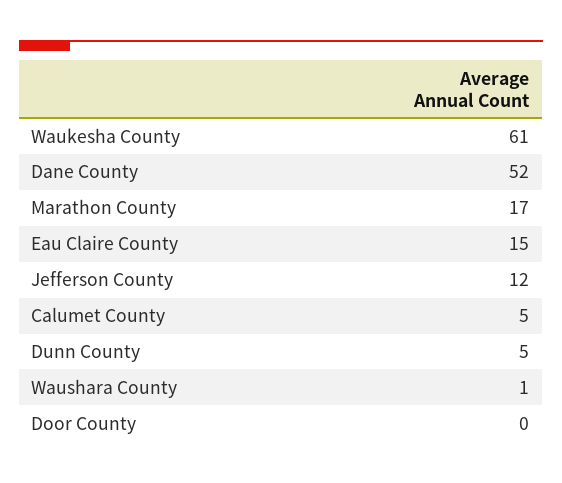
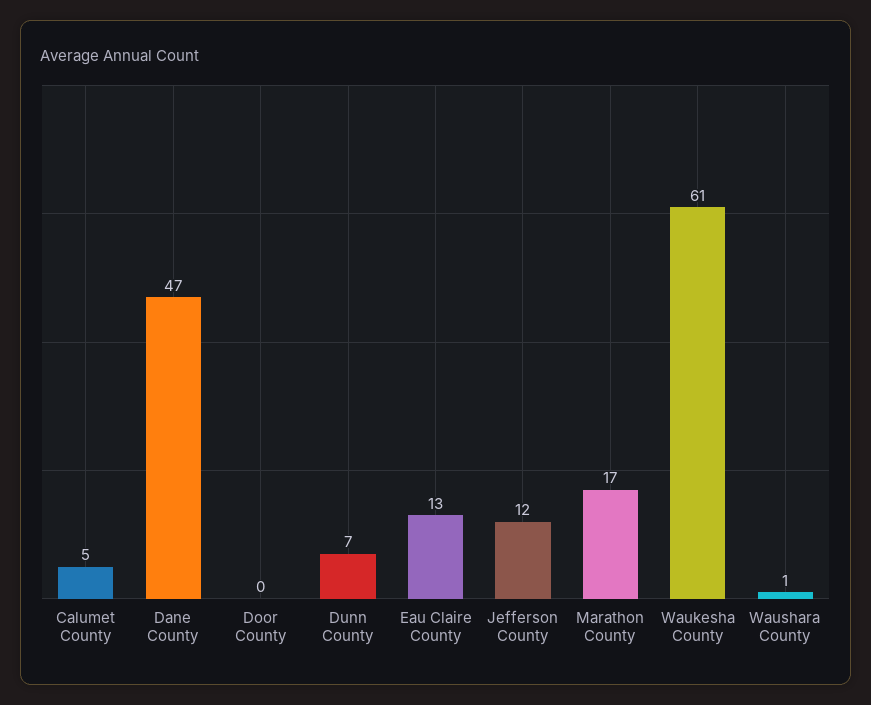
Dane County: 52 -> 47
Eau Claire County: 15 -> 13
Dunn County: 5 -> 7

